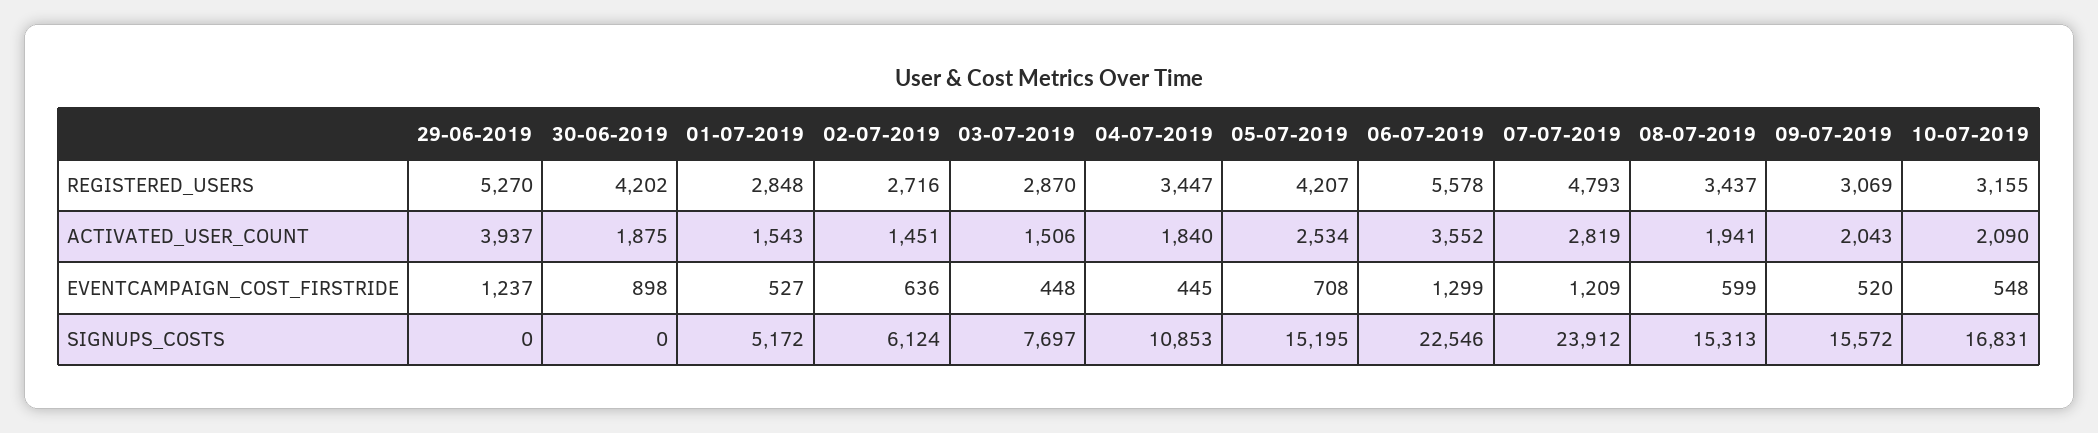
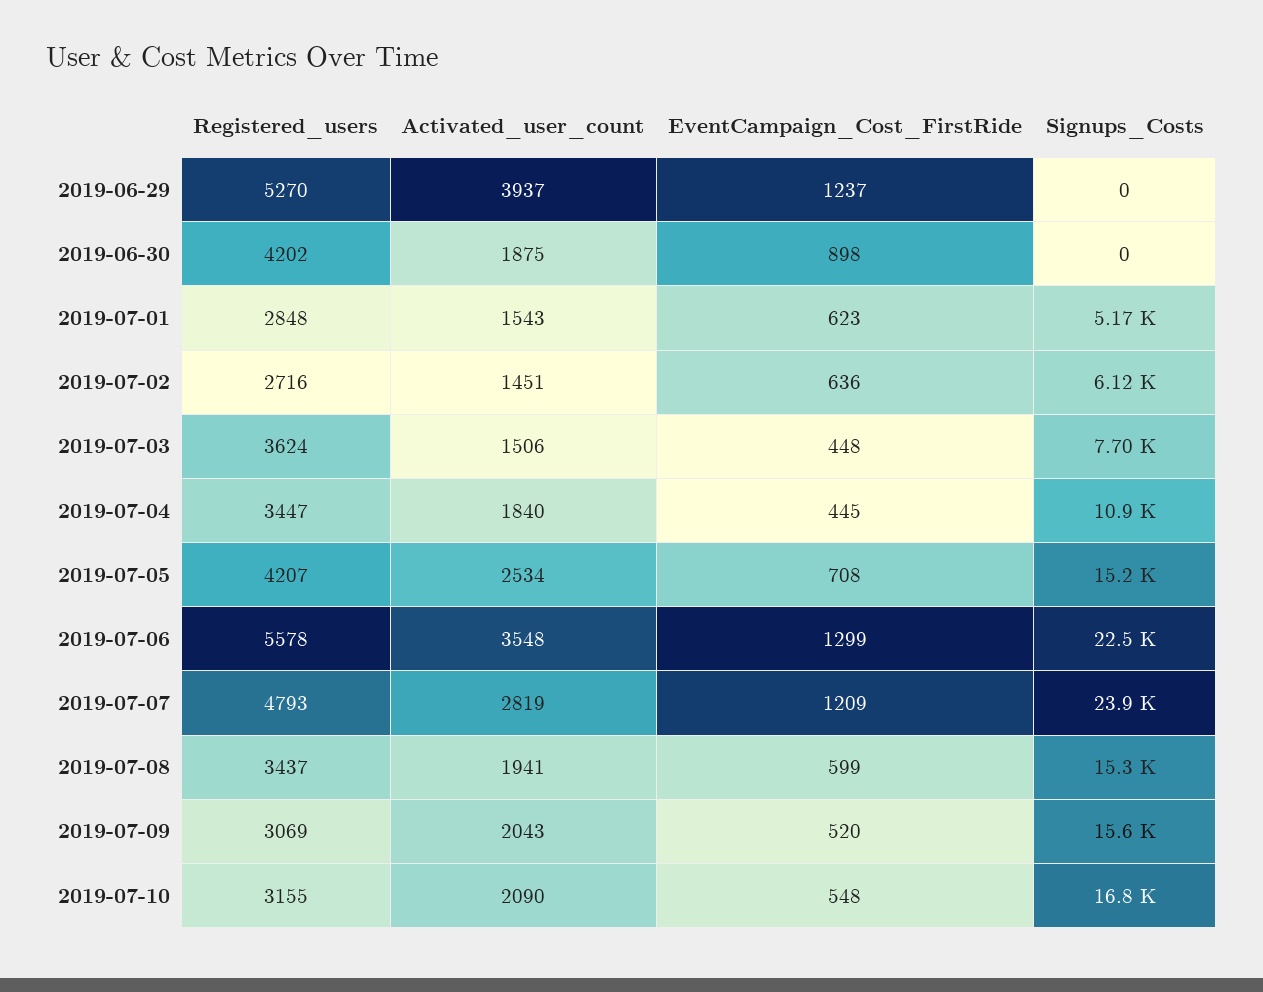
03-07-2019, REGISTERED_USERS: 2870 -> 3624
06-07-2019, ACTIVATED_USER_COUNT: 3552 -> 3548
01-07-2019, EVENTCAMPAIGN_COST_FIRSTRIDE: 527 -> 623

